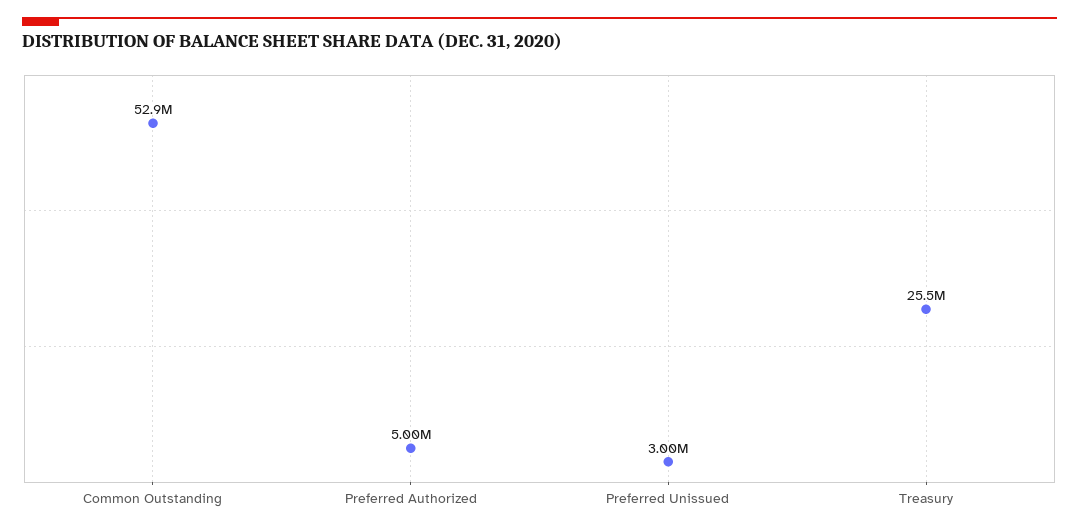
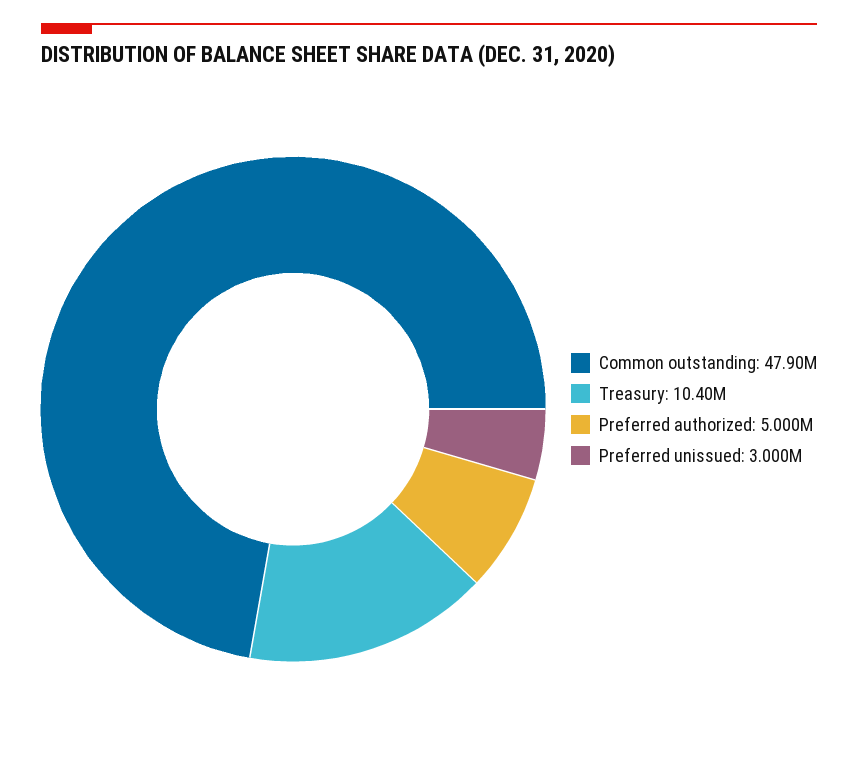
Common Outstanding: 52900000 -> 47900000
Treasury: 25500000 -> 10400000

